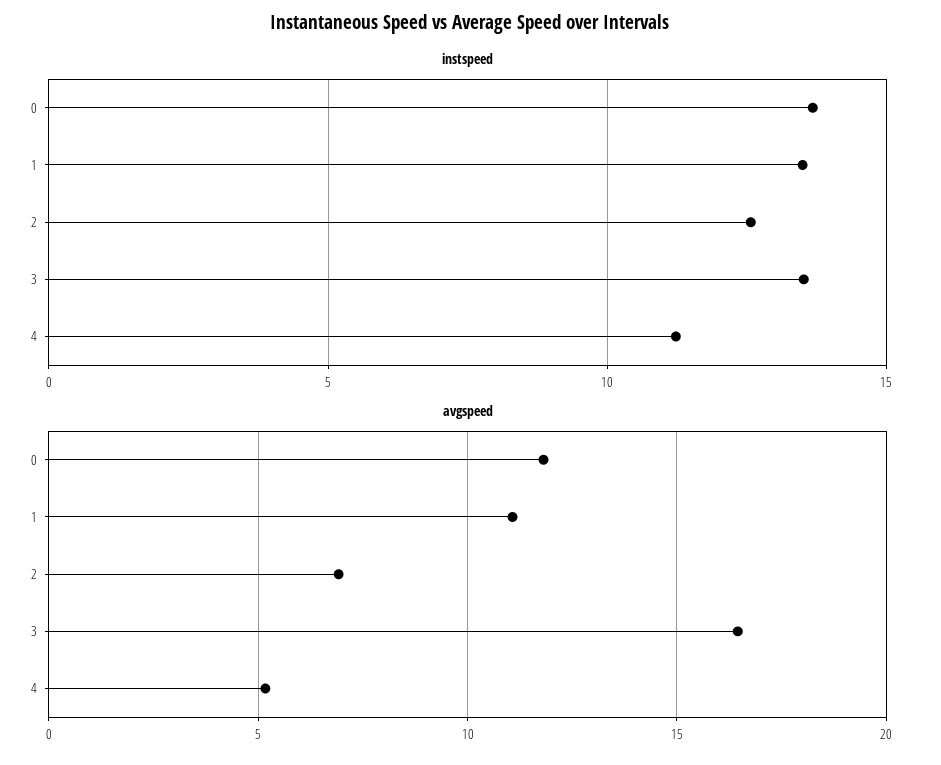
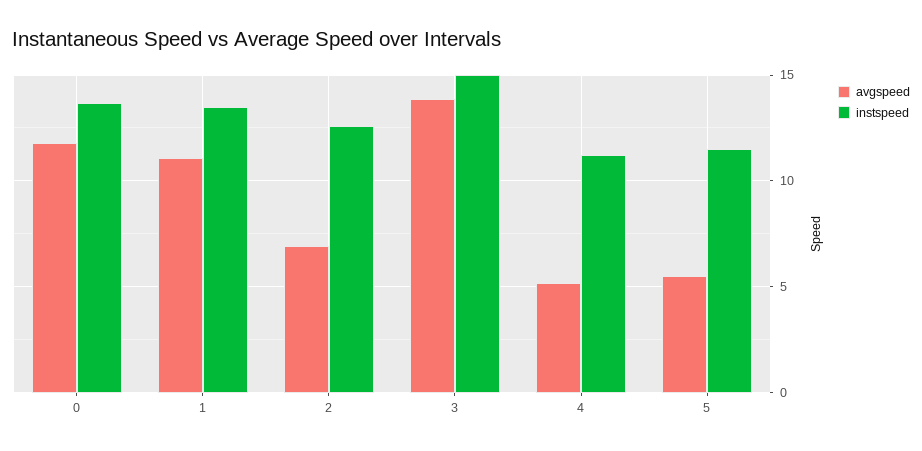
instspeed, 3: 13.5 -> 15
avgspeed, 3: 16.5 -> 14
avgspeed, 5: none -> 5.5
instspeed, 5: none -> 11.5

